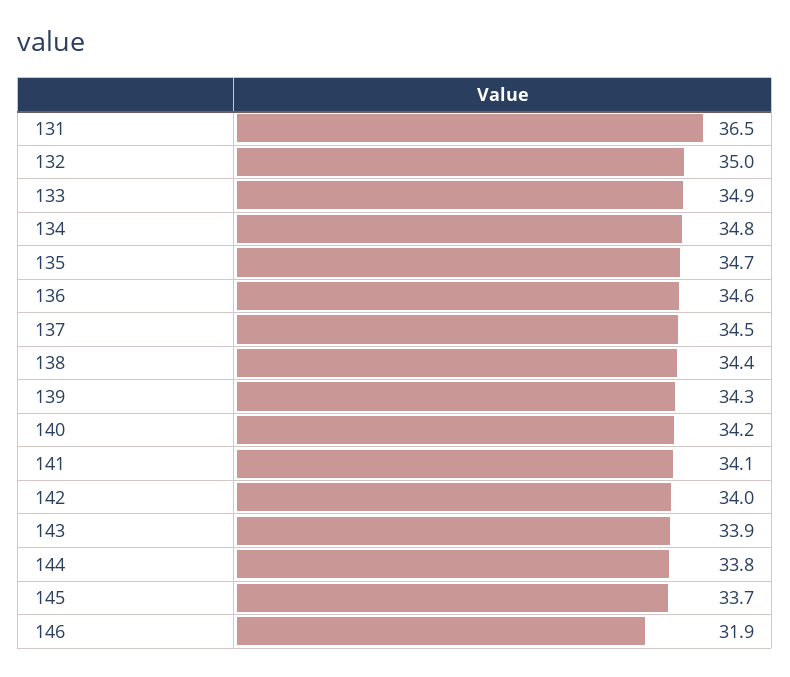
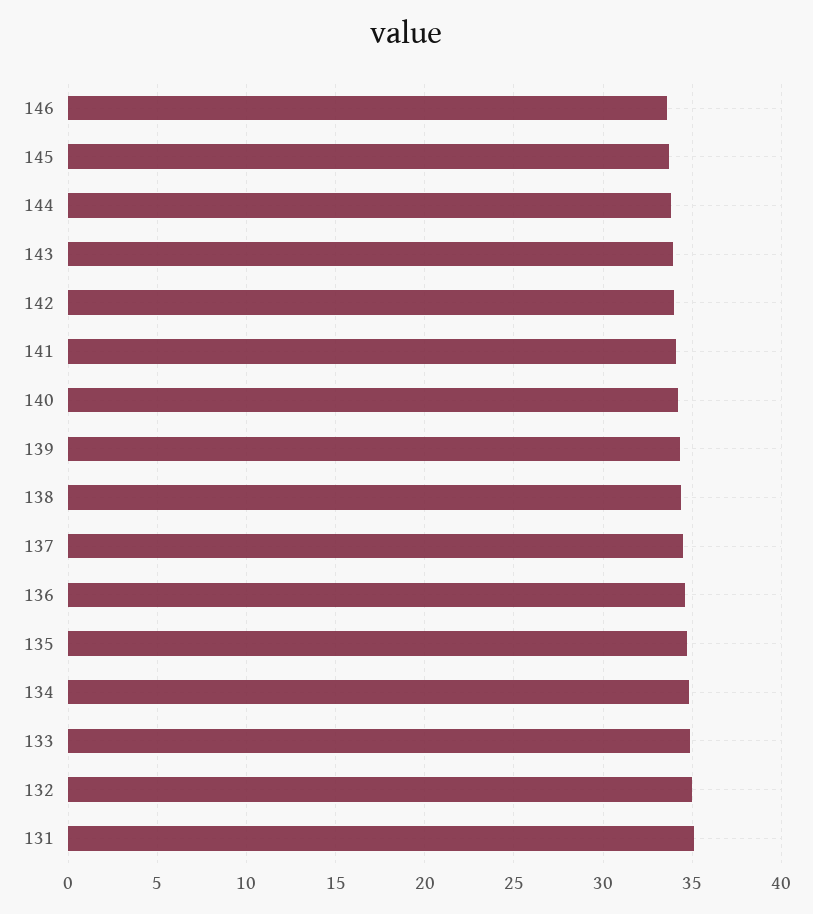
131: 36.5 -> 35
146: 31.9 -> 33.5

